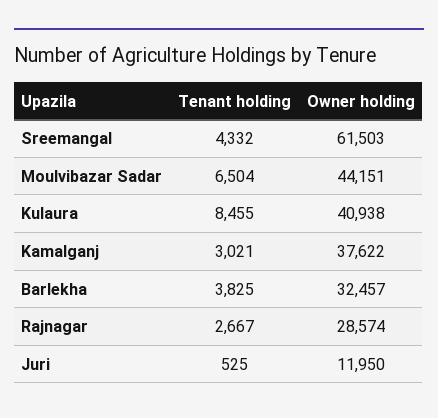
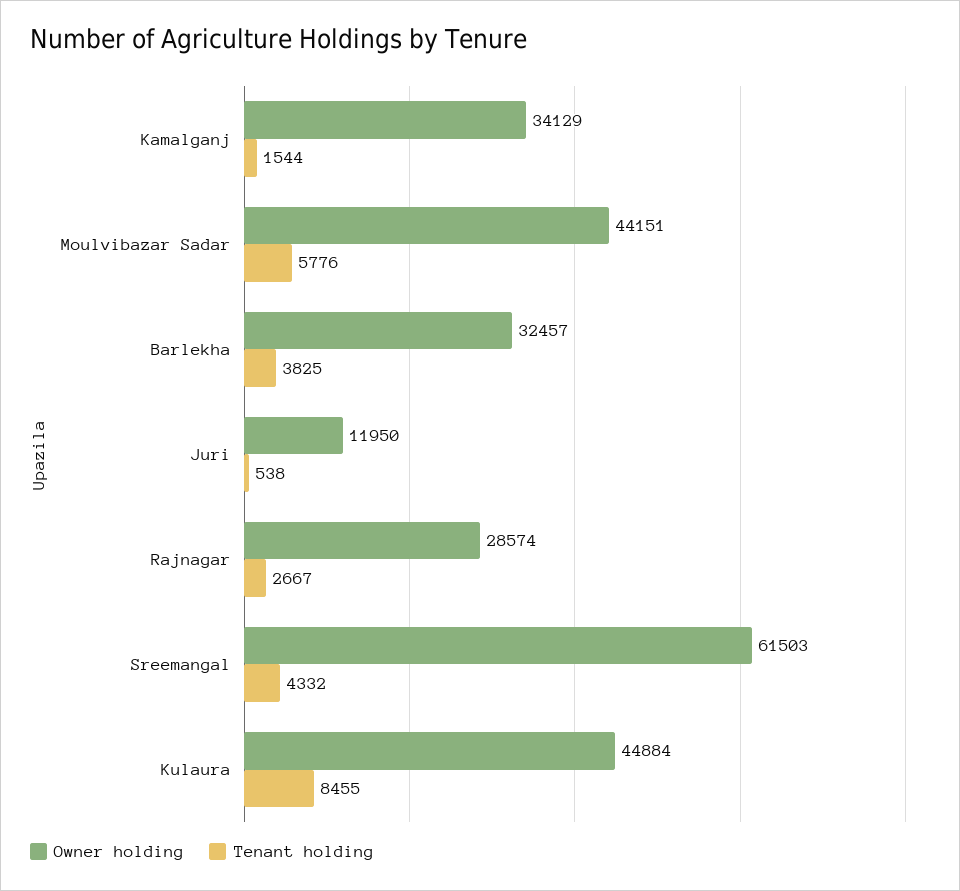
Tenant holding, Moulvibazar Sadar: 6504 -> 5776
Owner holding, Kulaura: 40938 -> 44884
Tenant holding, Kamalganj: 3021 -> 1544
Owner holding, Kamalganj: 37622 -> 34129
Tenant holding, Juri: 525 -> 538

